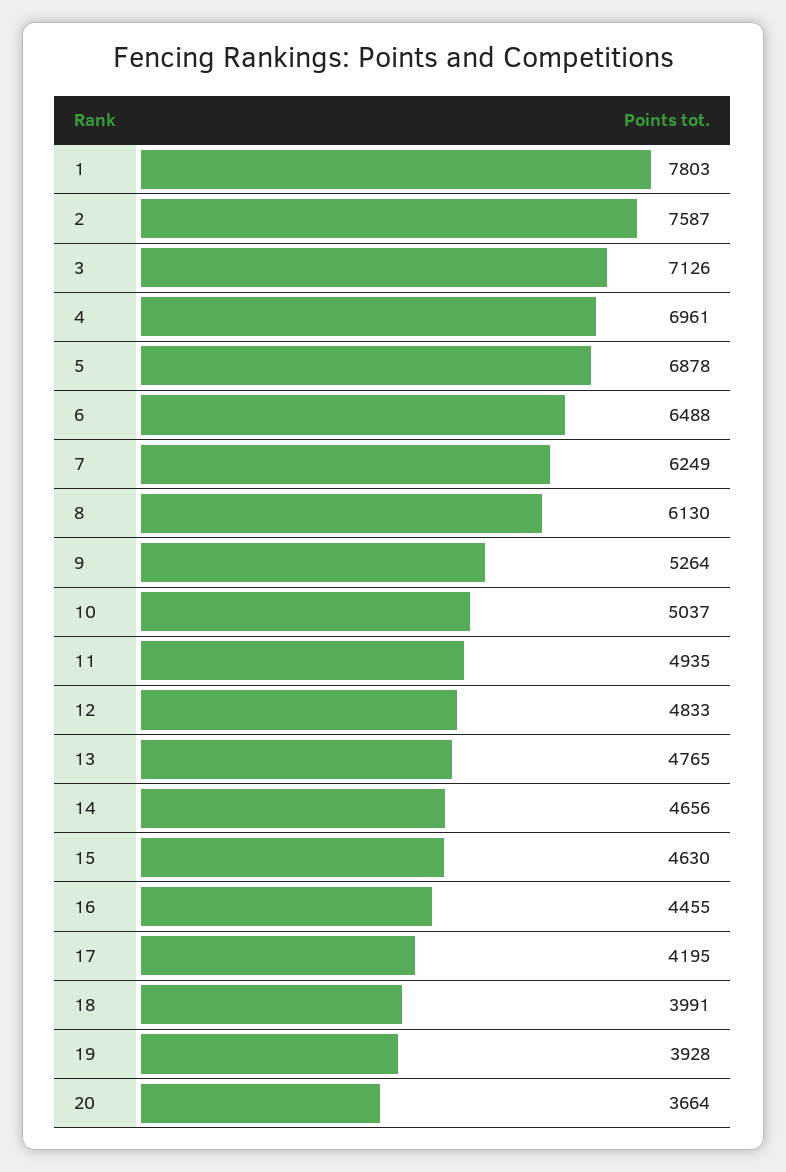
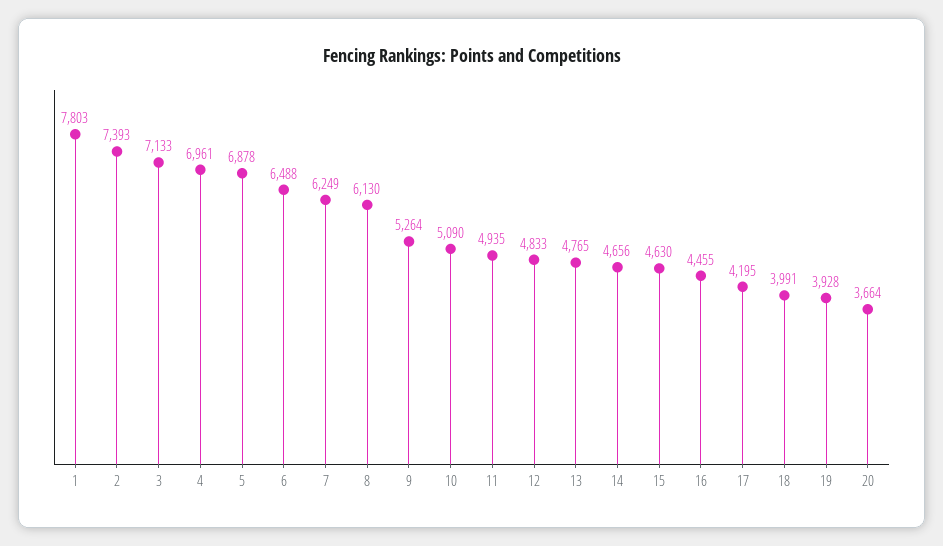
2: 7587 -> 7393
3: 7126 -> 7133
10: 5037 -> 5090

